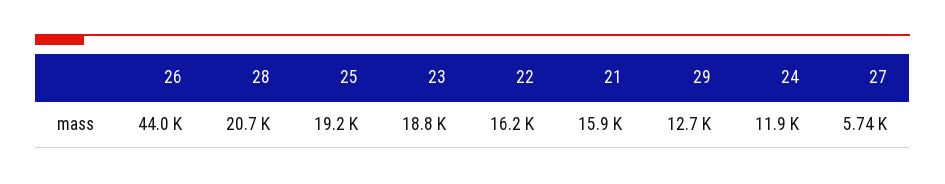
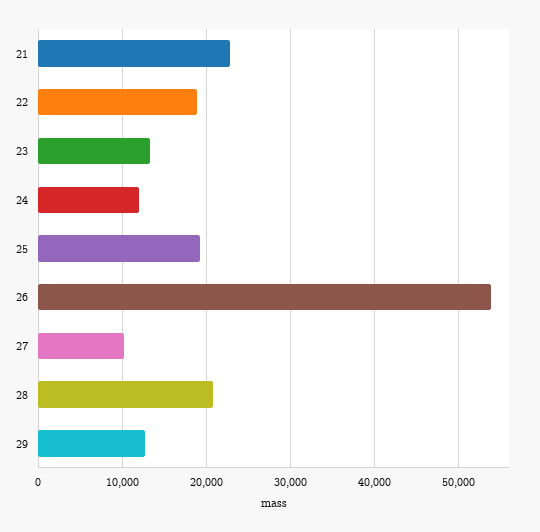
26: 44000 -> 54000
23: 18800 -> 13000
22: 16200 -> 19000
21: 15900 -> 23000
27: 5740 -> 10000

